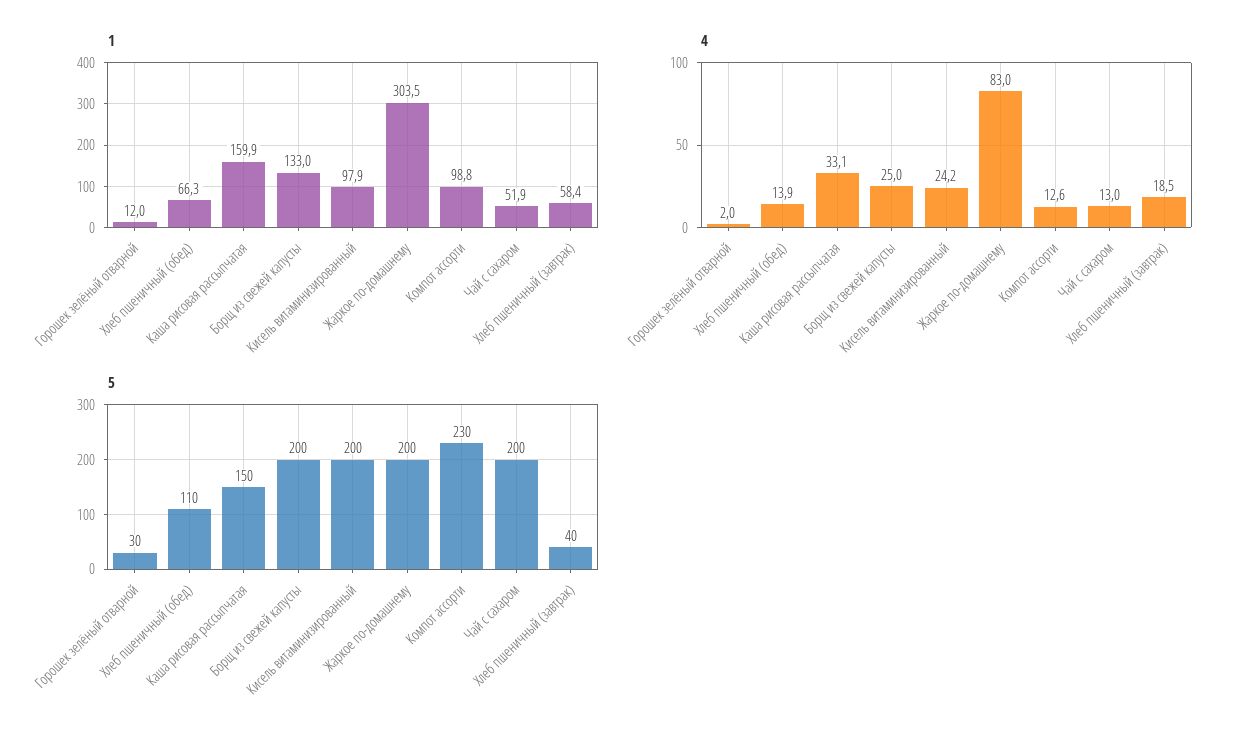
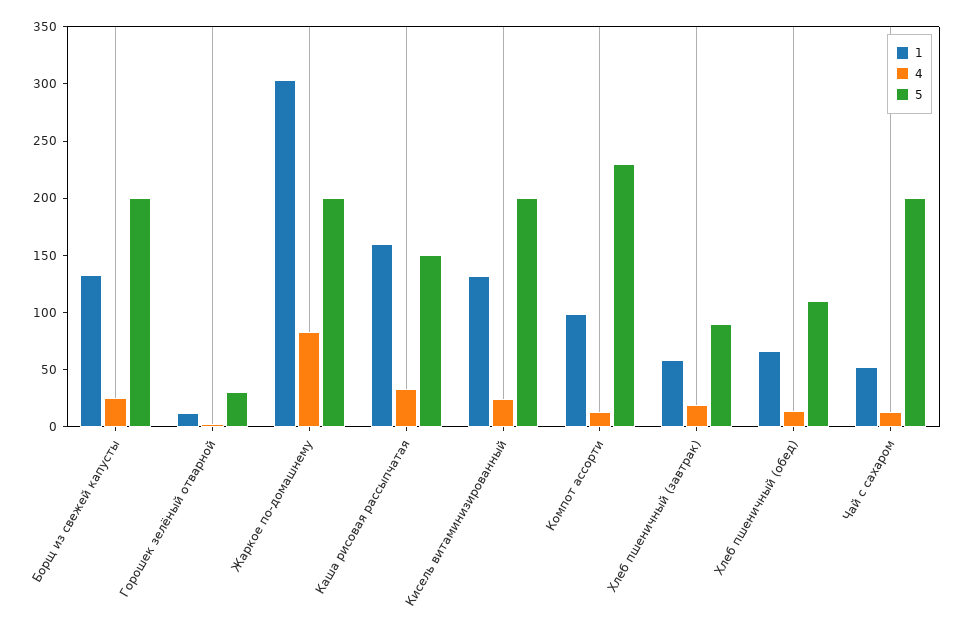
1, Кисель витаминизированный: 97.9 -> 130
5, Хлеб пшеничный (завтрак): 40 -> 90

